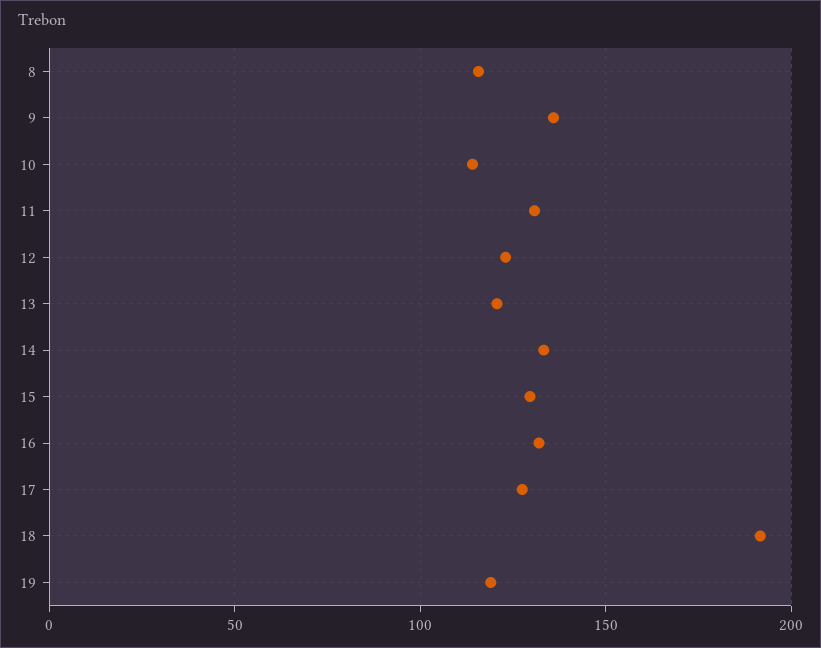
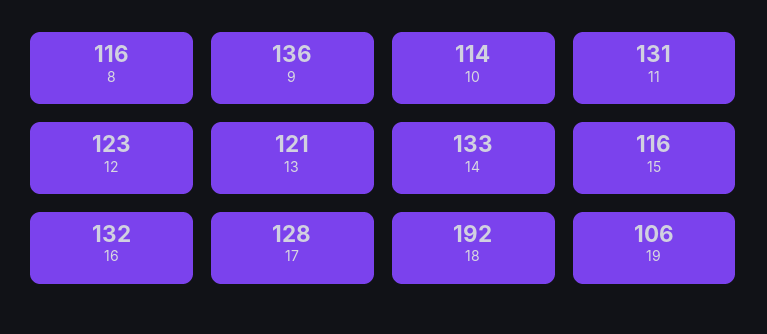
15: 130 -> 116
19: 120 -> 106

